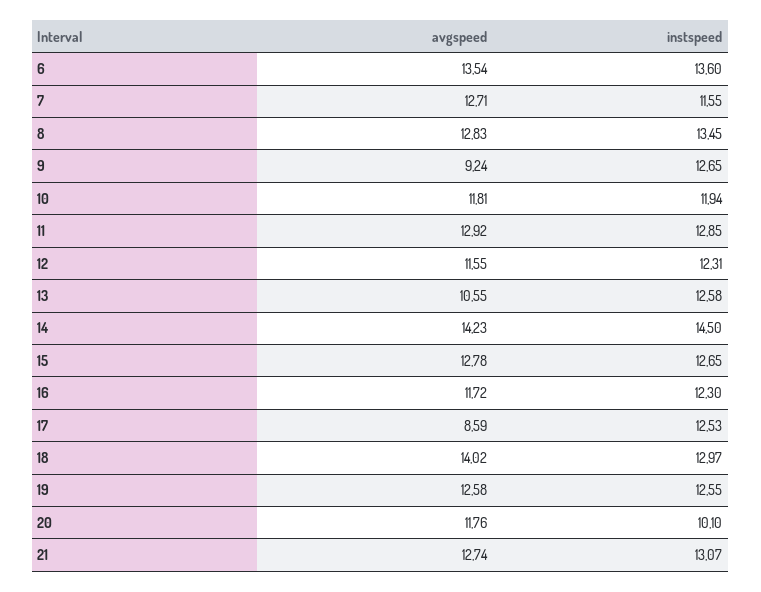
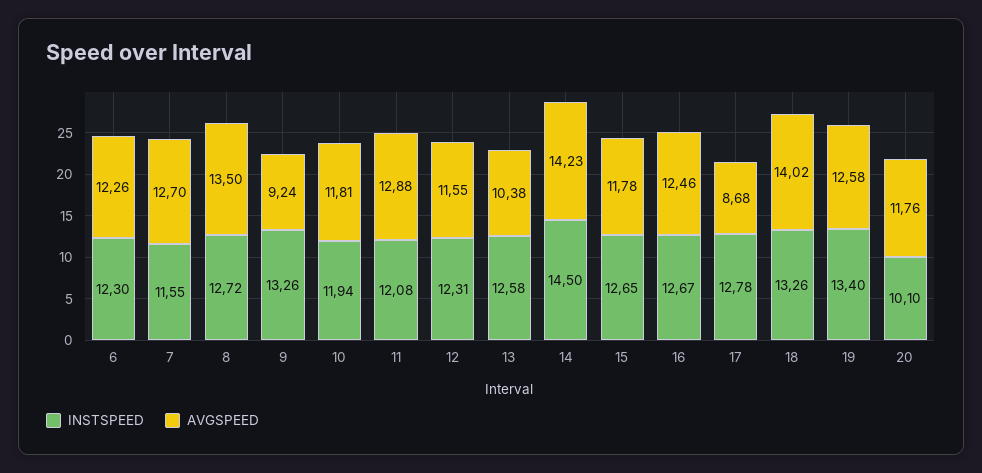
avgspeed, 6: 13.54 -> 12.26
instspeed, 6: 13.6 -> 12.3
avgspeed, 7: 12.71 -> 12.7
avgspeed, 8: 12.83 -> 13.5
instspeed, 8: 13.45 -> 12.72
instspeed, 9: 12.65 -> 13.26
avgspeed, 11: 12.92 -> 12.88
instspeed, 11: 12.85 -> 12.08
avgspeed, 13: 10.55 -> 10.38
avgspeed, 15: 12.78 -> 11.78
avgspeed, 16: 11.72 -> 12.46
instspeed, 16: 12.3 -> 12.67
avgspeed, 17: 8.59 -> 8.68
instspeed, 17: 12.53 -> 12.78
instspeed, 18: 12.97 -> 13.26
instspeed, 19: 12.55 -> 13.4
avgspeed, 21: 12.74 -> none
instspeed, 21: 13.07 -> none

